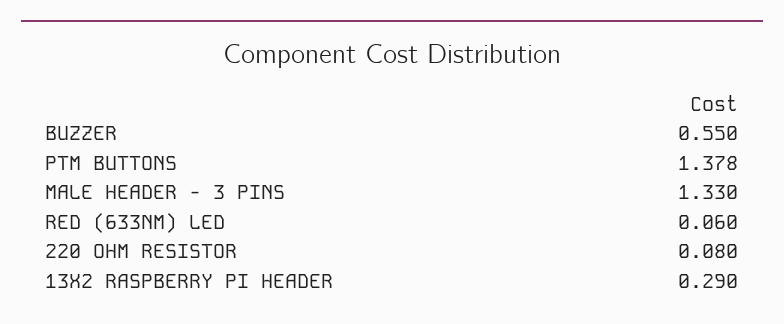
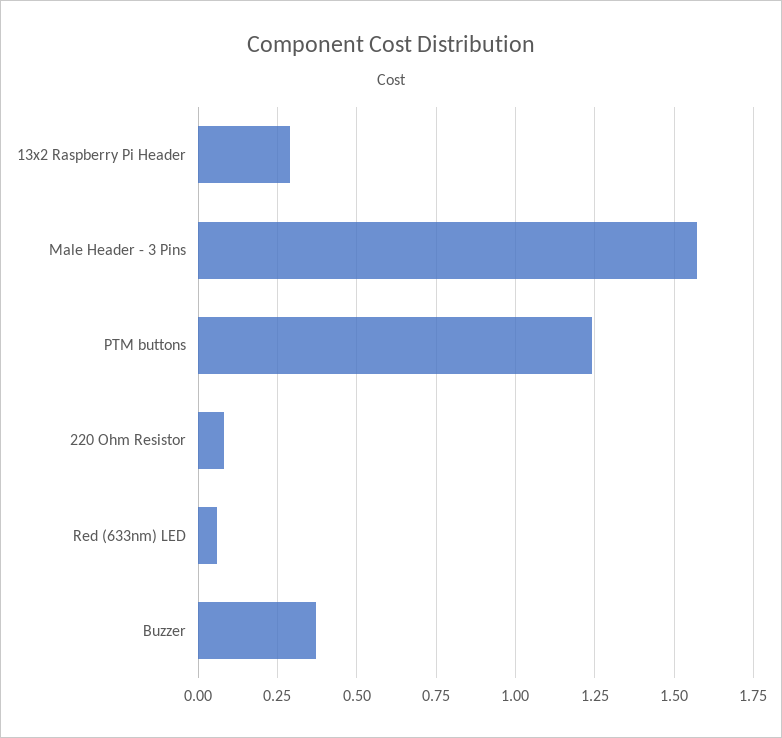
BUZZER: 0.55 -> 0.375
PTM BUTTONS: 1.378 -> 1.25
MALE HEADER - 3 PINS: 1.33 -> 1.575

